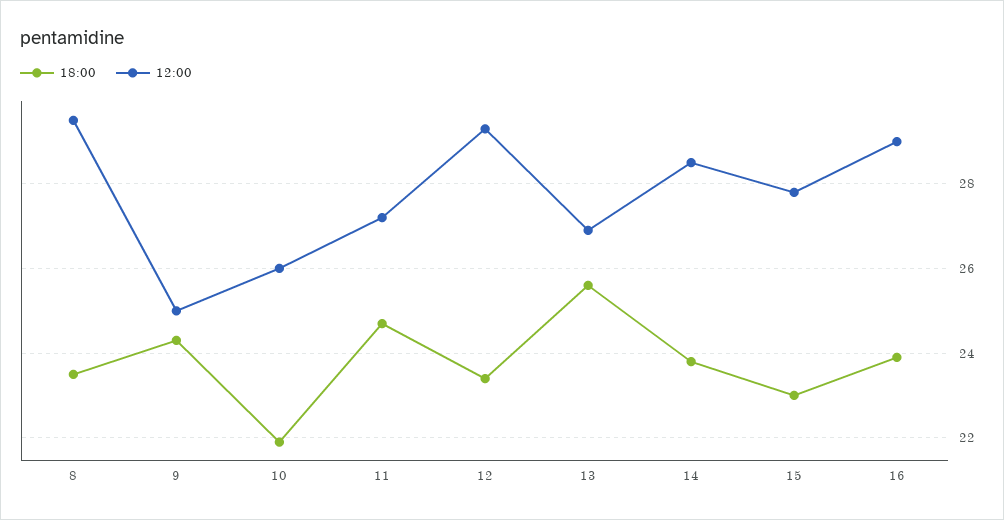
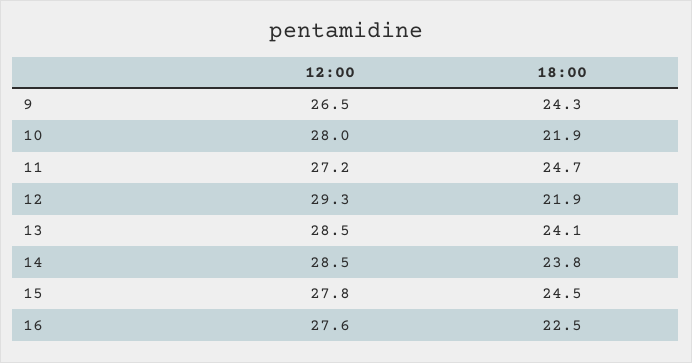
18:00, 8: 23.5 -> none
12:00, 8: 29.5 -> none
12:00, 9: 25 -> 26.5
12:00, 10: 26 -> 28
18:00, 12: 23.5 -> 21.9
18:00, 13: 25.5 -> 24.1
12:00, 13: 27 -> 28.5
18:00, 15: 23 -> 24.5
18:00, 16: 24 -> 22.5
12:00, 16: 29 -> 27.6

